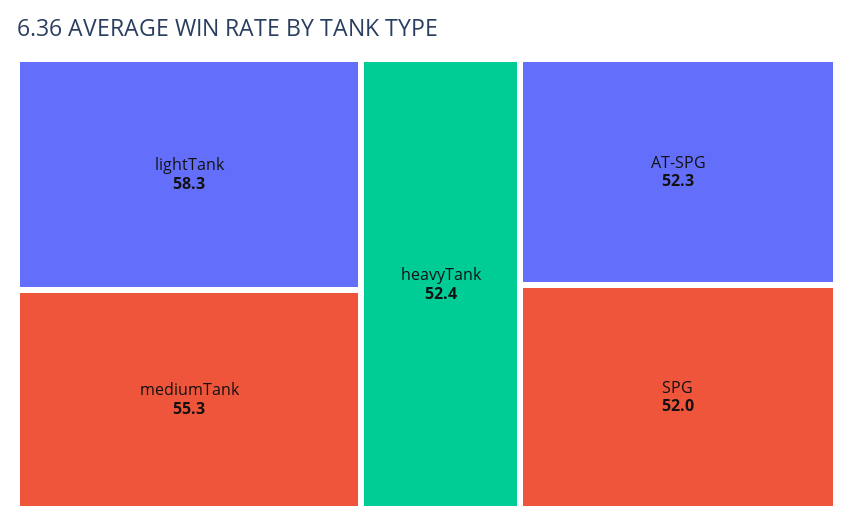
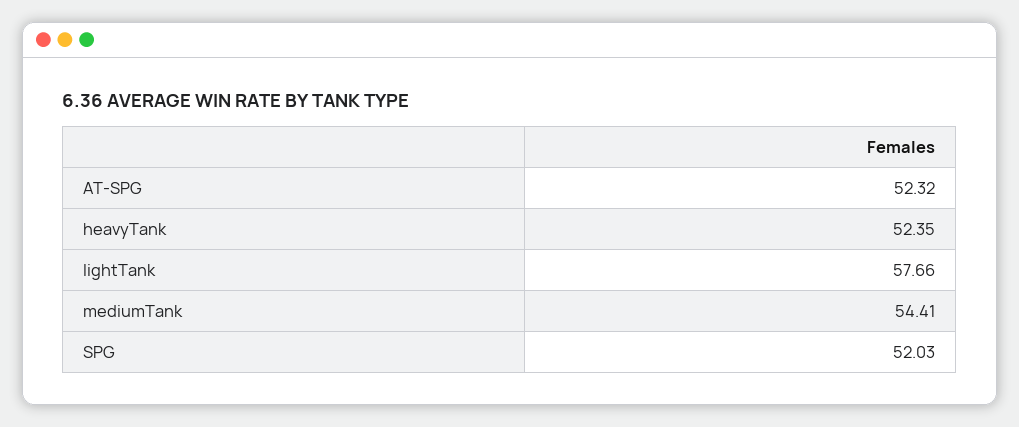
lightTank: 58.3 -> 57.66
mediumTank: 55.3 -> 54.41

